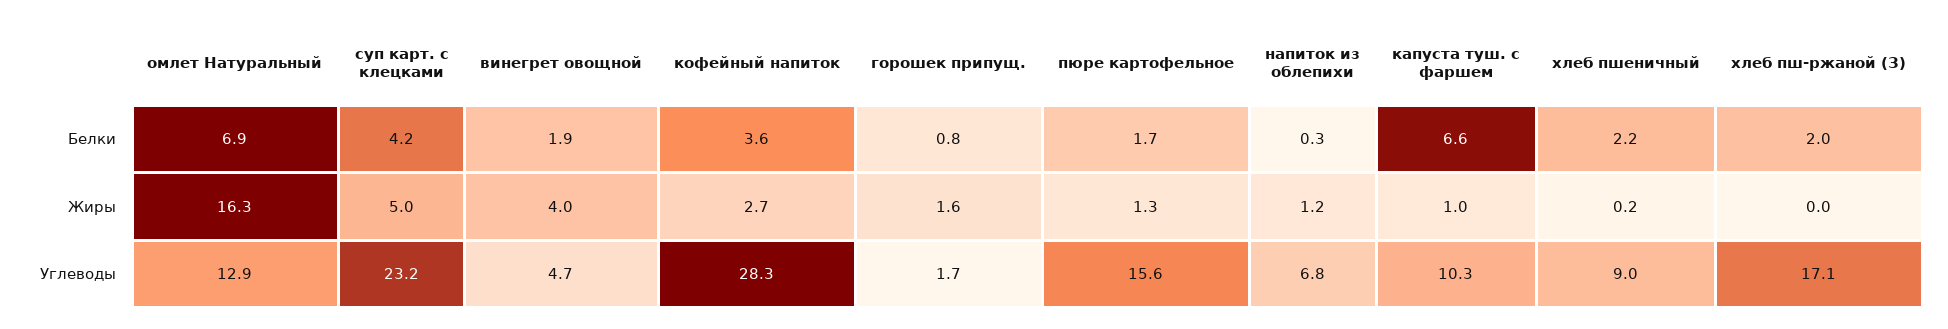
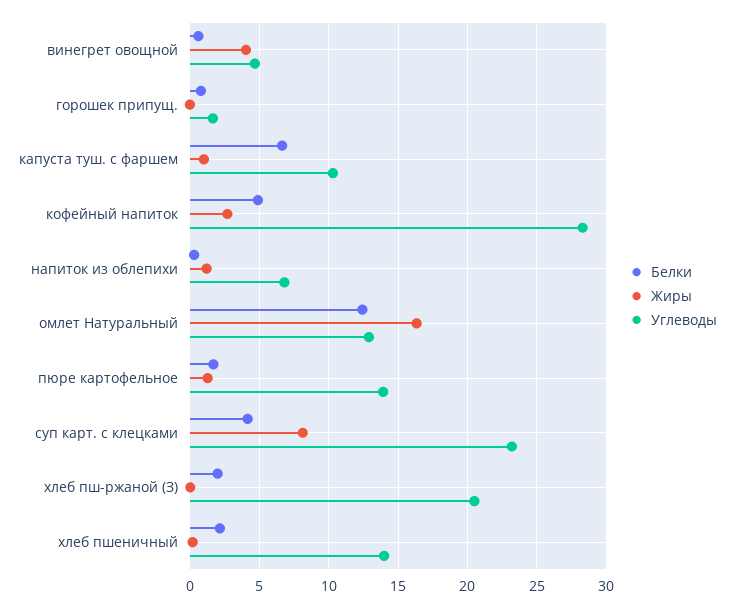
Белки, омлет Натуральный: 6.9 -> 12.5
Белки, винегрет овощной: 1.9 -> 0.5
Белки, кофейный напиток: 3.6 -> 5
Жиры, суп карт. с клецками: 5 -> 8
Жиры, горошек припущ.: 1.6 -> 0
Углеводы, пюре картофельное: 15.6 -> 14
Углеводы, хлеб пшеничный: 9 -> 14
Углеводы, хлеб пш-ржаной (З): 17.1 -> 20.5

